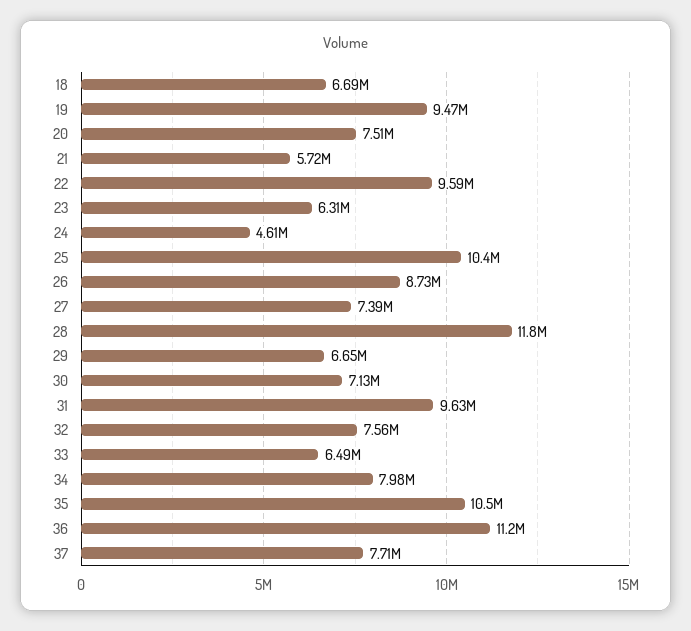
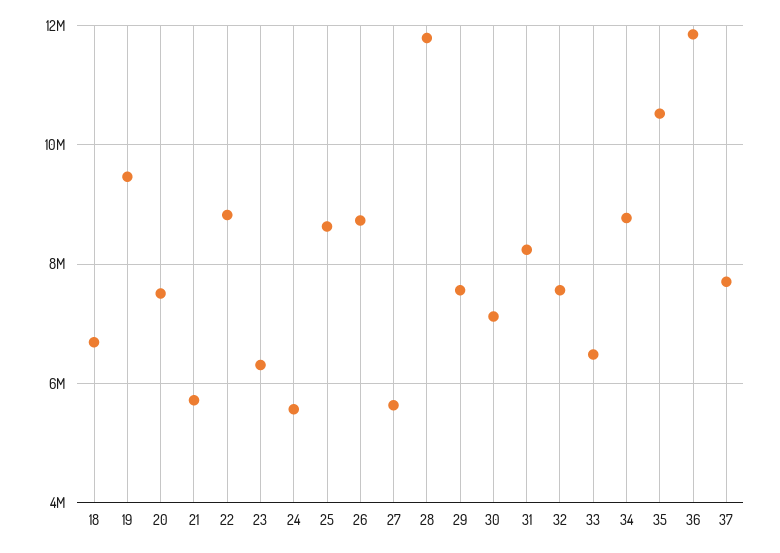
22: 9590000 -> 8800000
24: 4610000 -> 5600000
25: 10400000 -> 8600000
27: 7390000 -> 5600000
29: 6650000 -> 7600000
31: 9630000 -> 8200000
34: 7980000 -> 8800000
36: 11200000 -> 11800000

